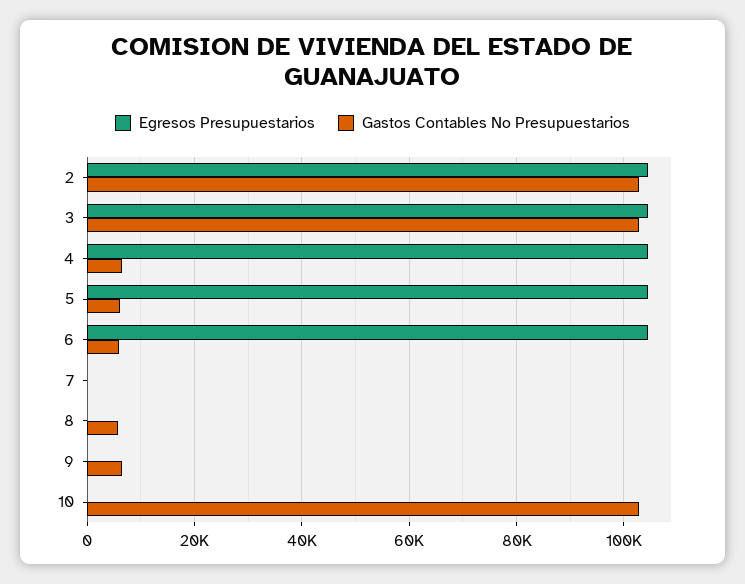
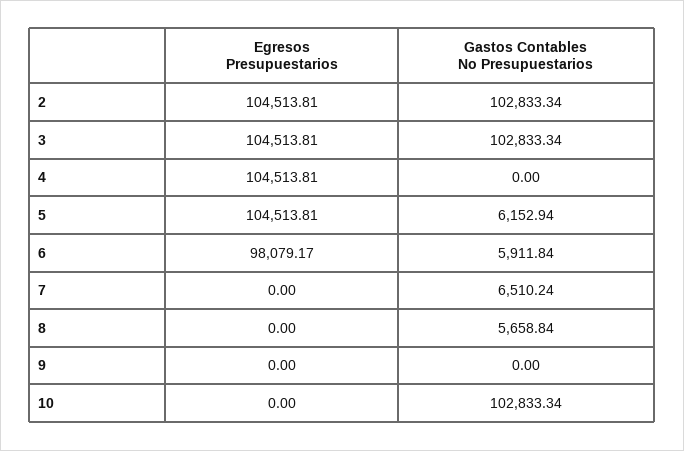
Gastos Contables No Presupuestarios, 4: 6000 -> 0
Egresos Presupuestarios, 6: 104000 -> 98079.17
Gastos Contables No Presupuestarios, 7: 0 -> 6510.24
Gastos Contables No Presupuestarios, 9: 6000 -> 0

